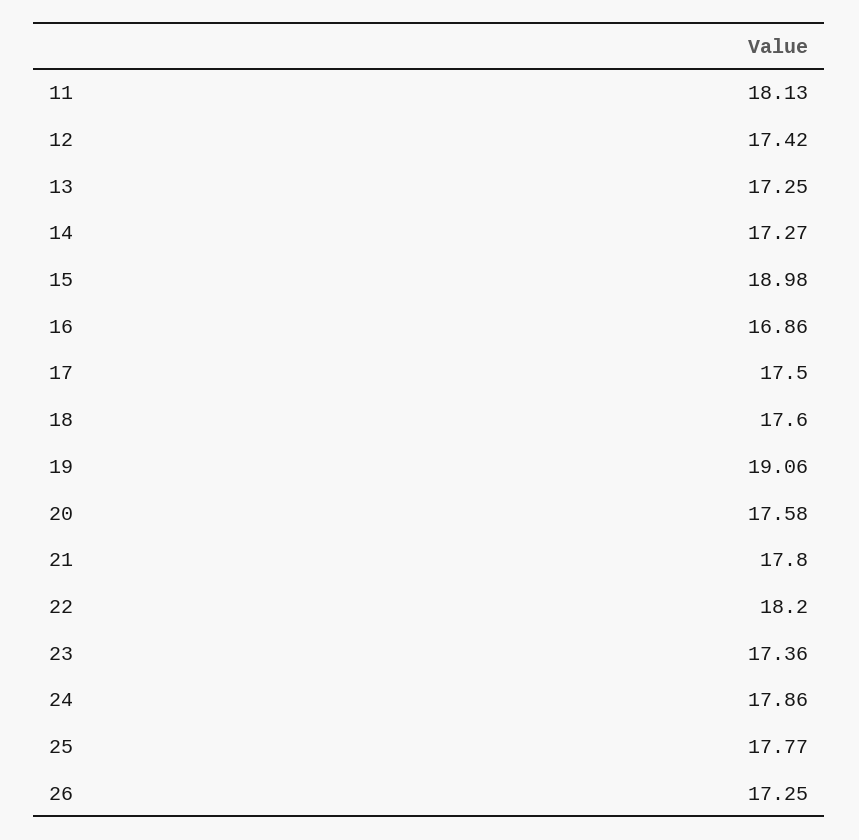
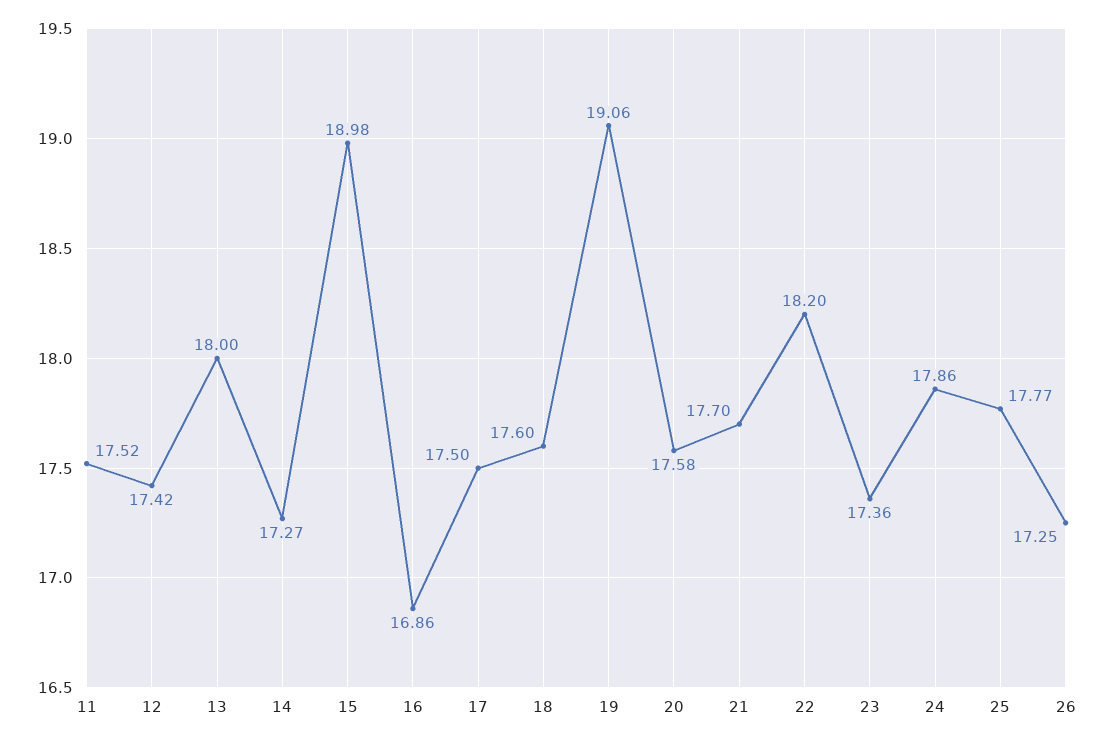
11: 18.13 -> 17.52
13: 17.25 -> 18
21: 17.8 -> 17.7

